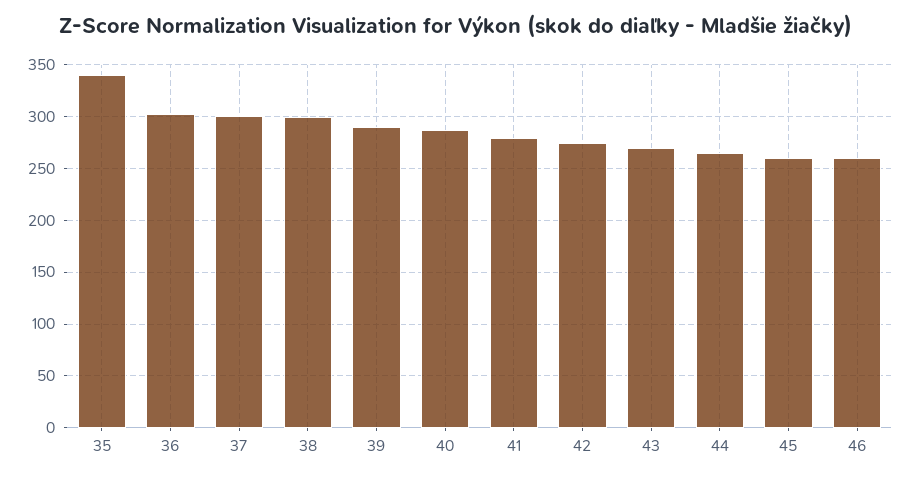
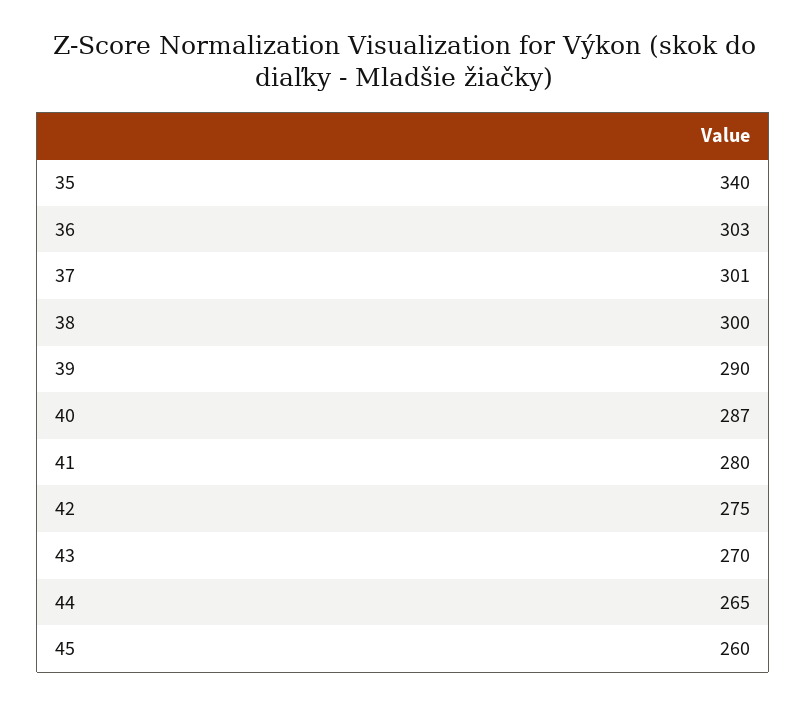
46: 260 -> none

